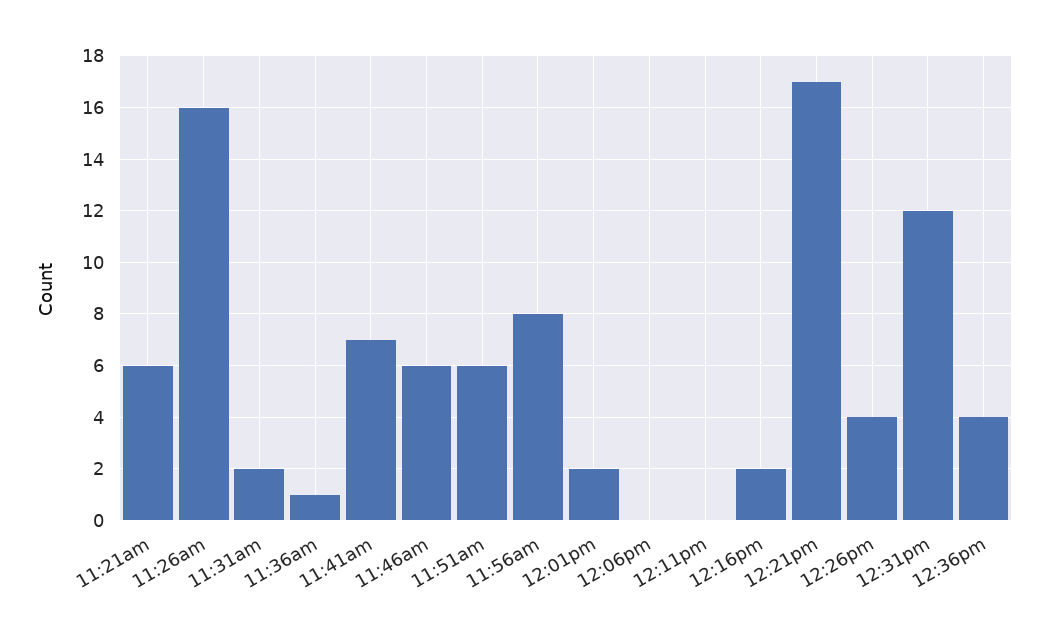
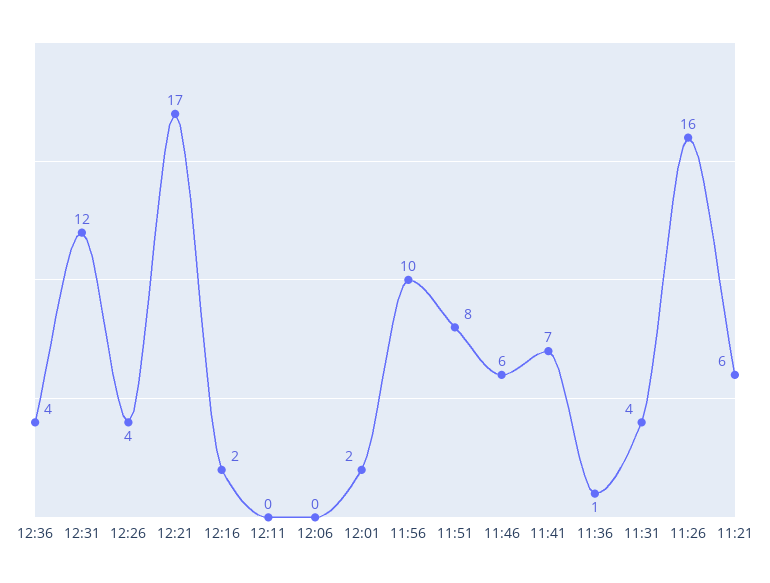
11:31am: 2 -> 4
11:51am: 6 -> 8
11:56am: 8 -> 10

